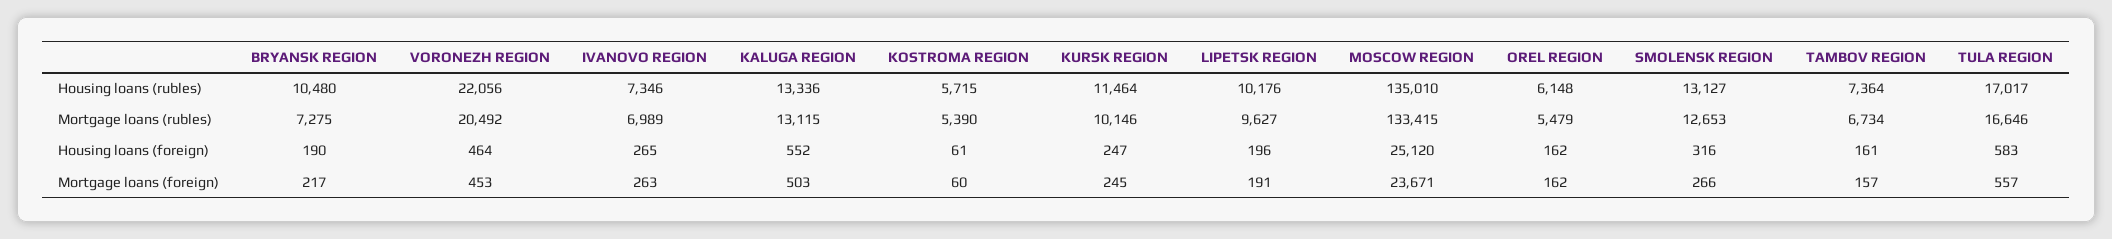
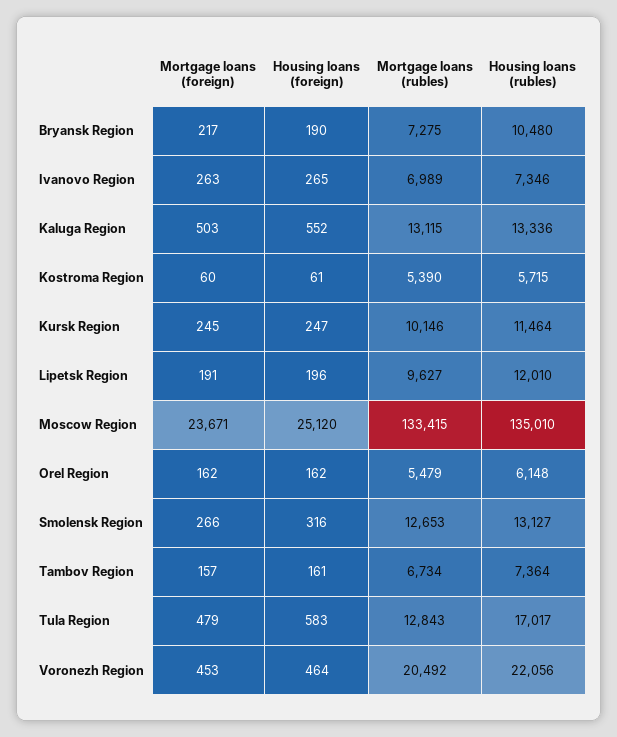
LIPETSK REGION, Housing loans (rubles): 10176 -> 12010
TULA REGION, Mortgage loans (rubles): 16646 -> 12843
TULA REGION, Mortgage loans (foreign): 557 -> 479

